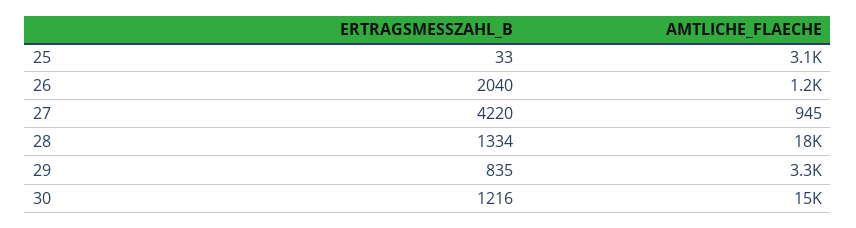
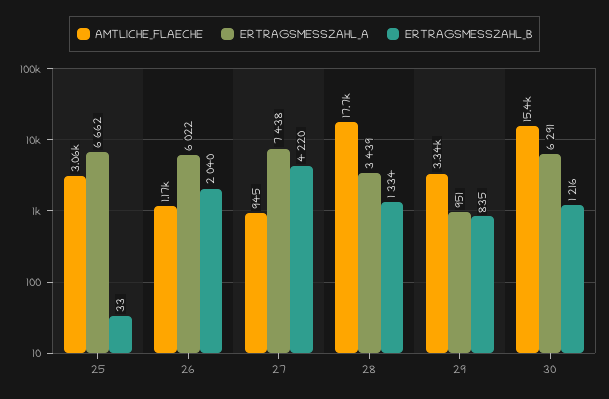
ERTRAGSMESSZAHL_A, 25: none -> 6662
ERTRAGSMESSZAHL_A, 26: none -> 6022
ERTRAGSMESSZAHL_A, 27: none -> 7438
ERTRAGSMESSZAHL_A, 28: none -> 3439
ERTRAGSMESSZAHL_A, 29: none -> 951
ERTRAGSMESSZAHL_A, 30: none -> 6291

